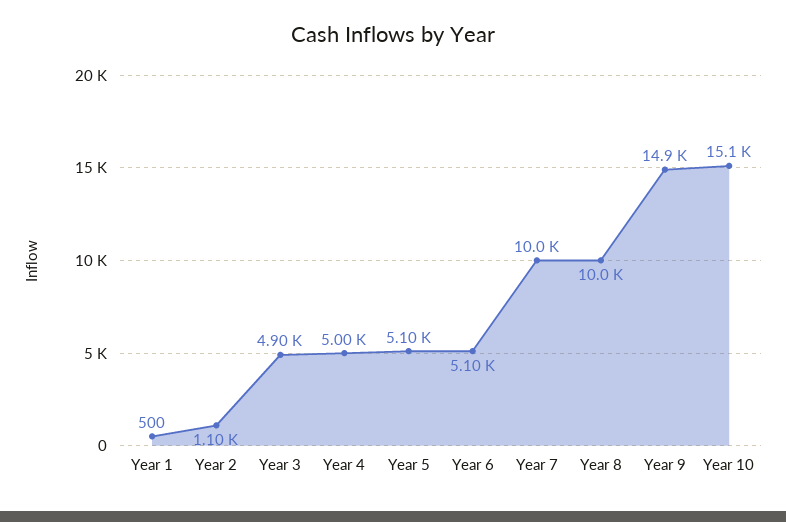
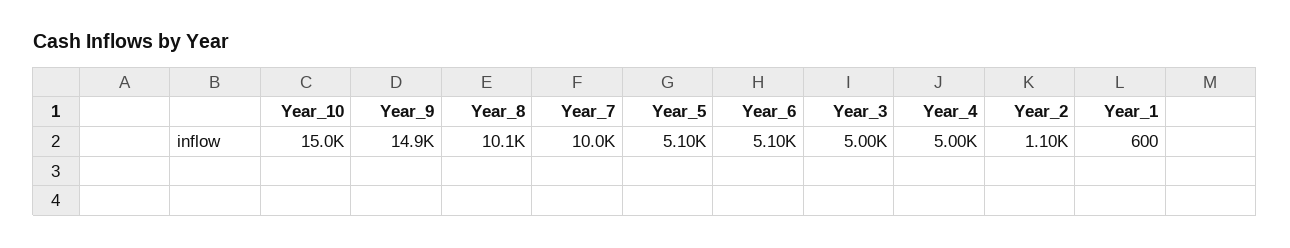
Year 1: 500 -> 600
Year 3: 4900 -> 5000
Year 8: 10000 -> 10100
Year 10: 15100 -> 15000

